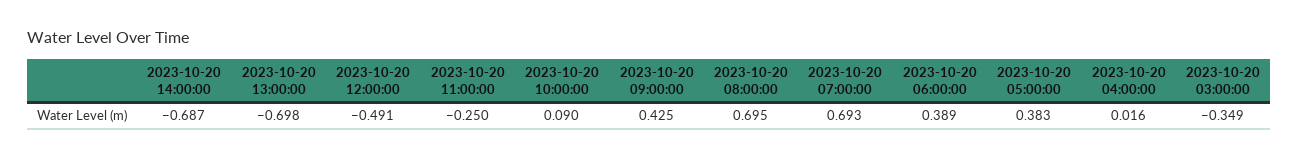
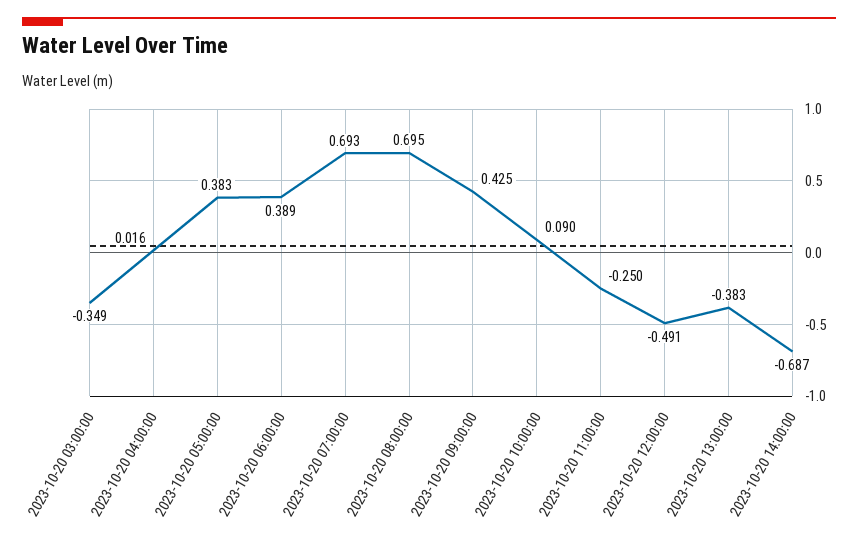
2023-10-20 13:00:00: -0.698 -> -0.383

